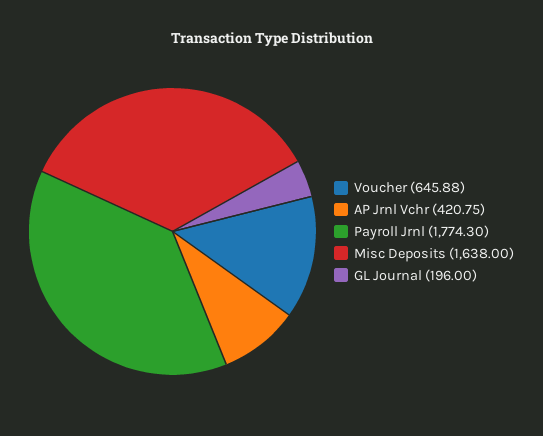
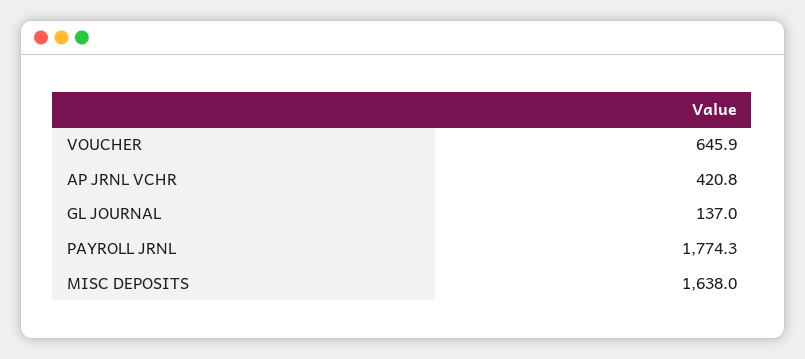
GL Journal: 196 -> 137

